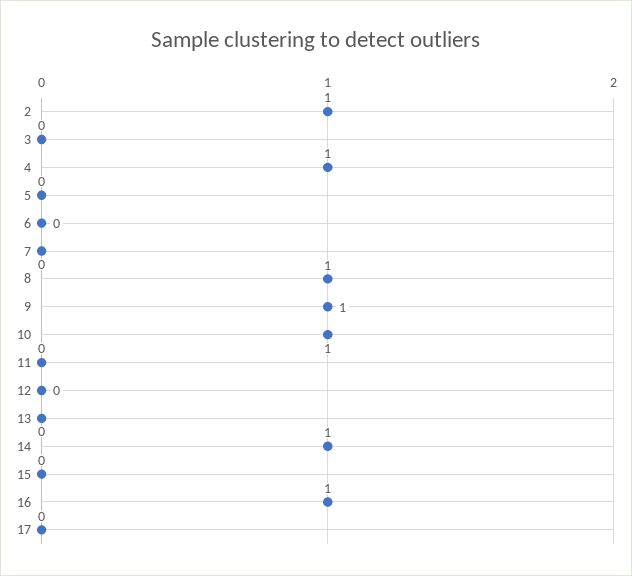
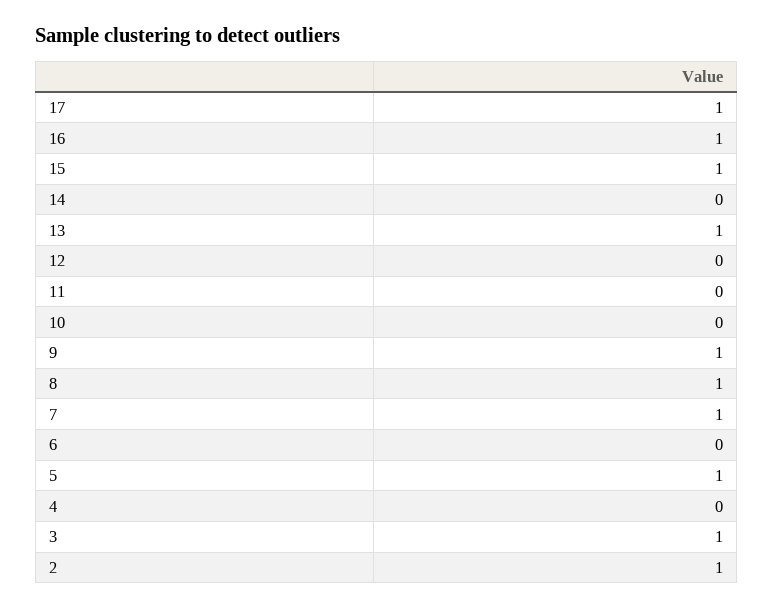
3: 0 -> 1
4: 1 -> 0
5: 0 -> 1
7: 0 -> 1
10: 1 -> 0
13: 0 -> 1
14: 1 -> 0
15: 0 -> 1
17: 0 -> 1

